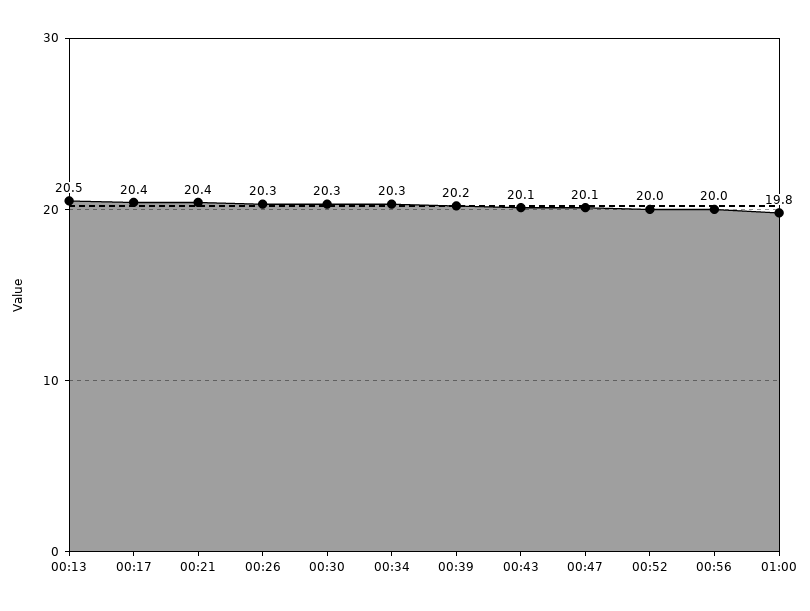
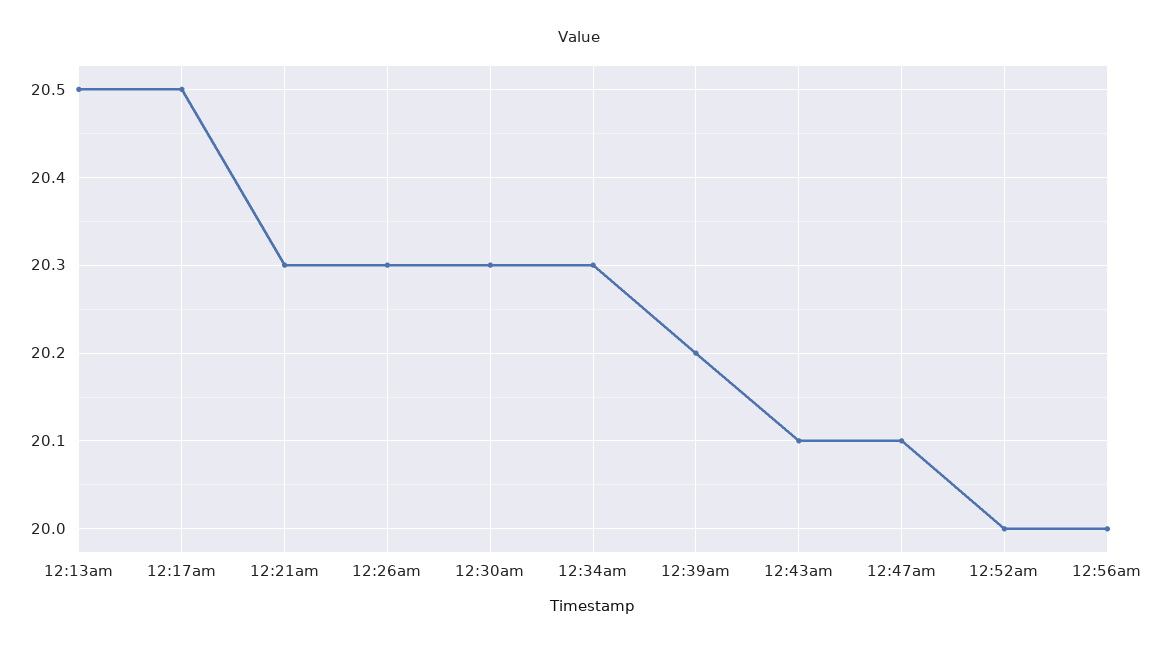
00:17: 20.4 -> 20.5
00:21: 20.4 -> 20.3
01:00: 19.8 -> none

